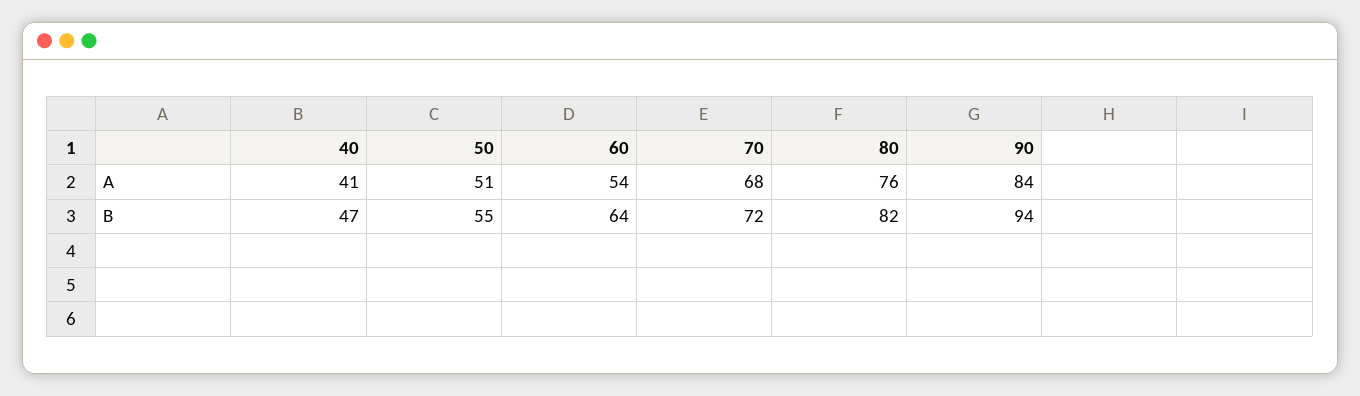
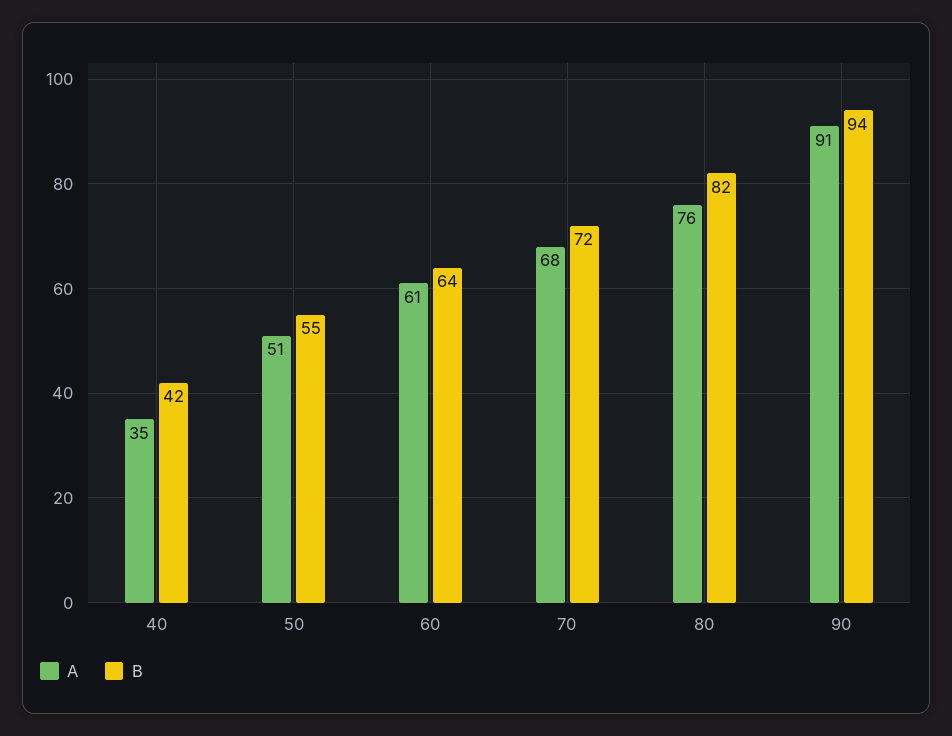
A, 40: 41 -> 35
A, 60: 54 -> 61
A, 90: 84 -> 91
B, 40: 47 -> 42

